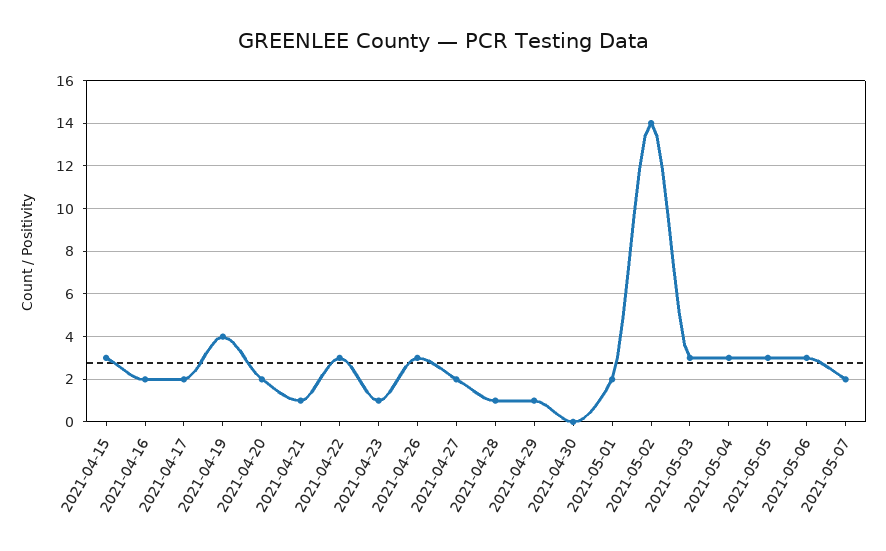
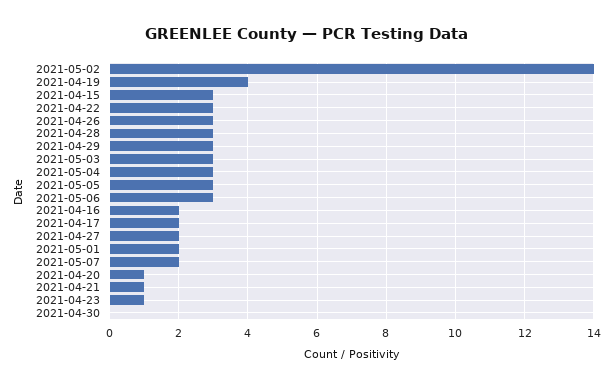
2021-04-20: 2 -> 1
2021-04-28: 1 -> 3
2021-04-29: 1 -> 3

